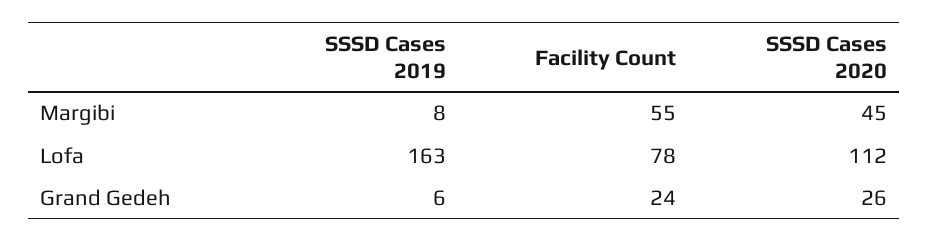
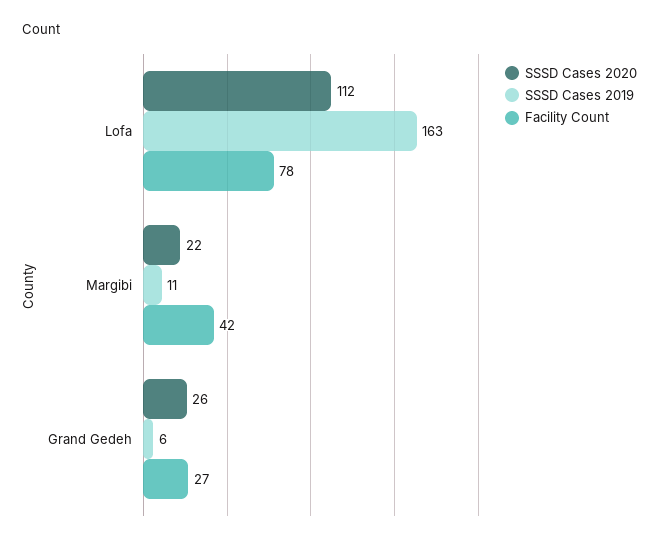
SSSD Cases 2019, Margibi: 8 -> 11
Facility Count, Margibi: 55 -> 42
SSSD Cases 2020, Margibi: 45 -> 22
Facility Count, Grand Gedeh: 24 -> 27

